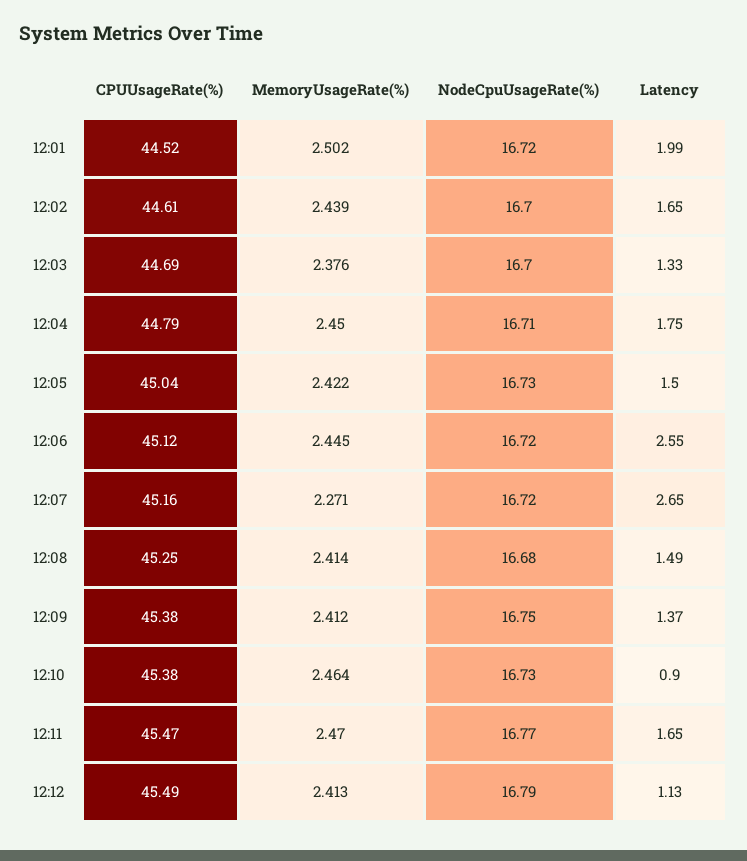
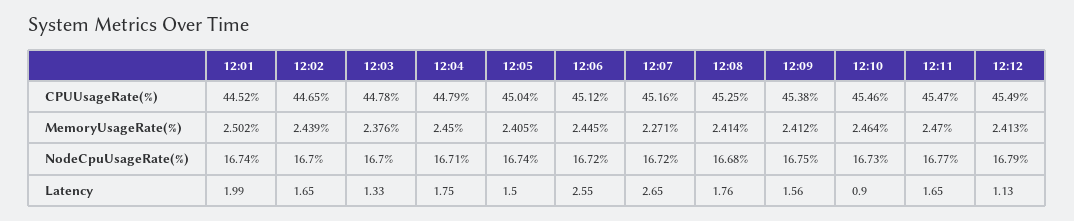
NodeCpuUsageRate(%), 12:01: 16.72 -> 16.74
CPUUsageRate(%), 12:02: 44.61 -> 44.65
CPUUsageRate(%), 12:03: 44.69 -> 44.78
MemoryUsageRate(%), 12:05: 2.422 -> 2.405
NodeCpuUsageRate(%), 12:05: 16.73 -> 16.74
Latency, 12:08: 1.49 -> 1.76
Latency, 12:09: 1.37 -> 1.56
CPUUsageRate(%), 12:10: 45.38 -> 45.46

